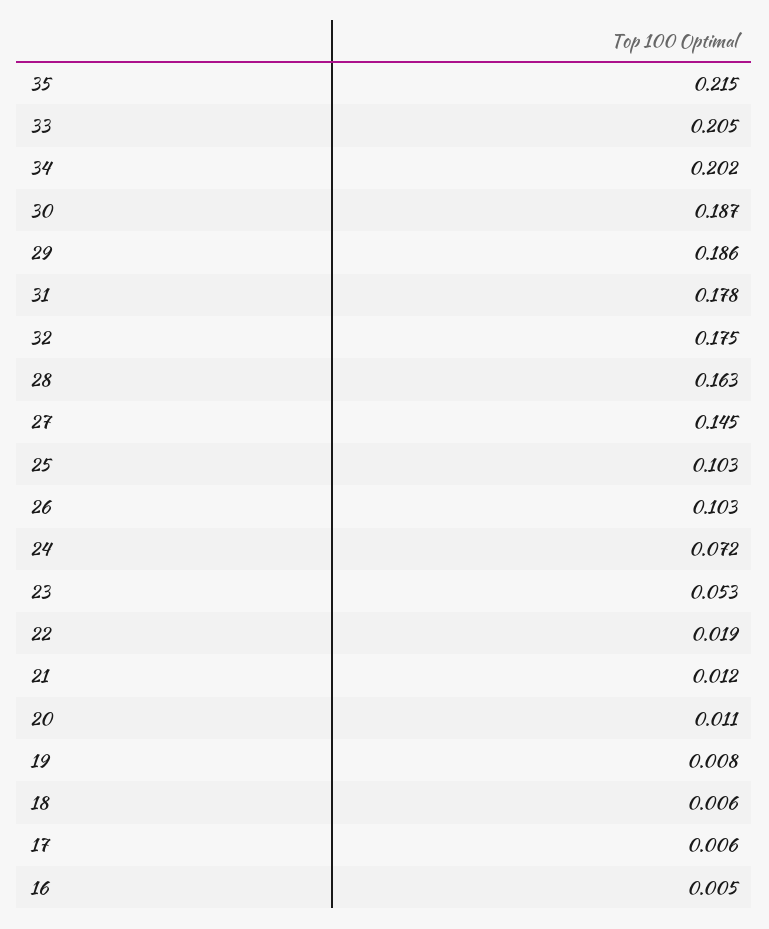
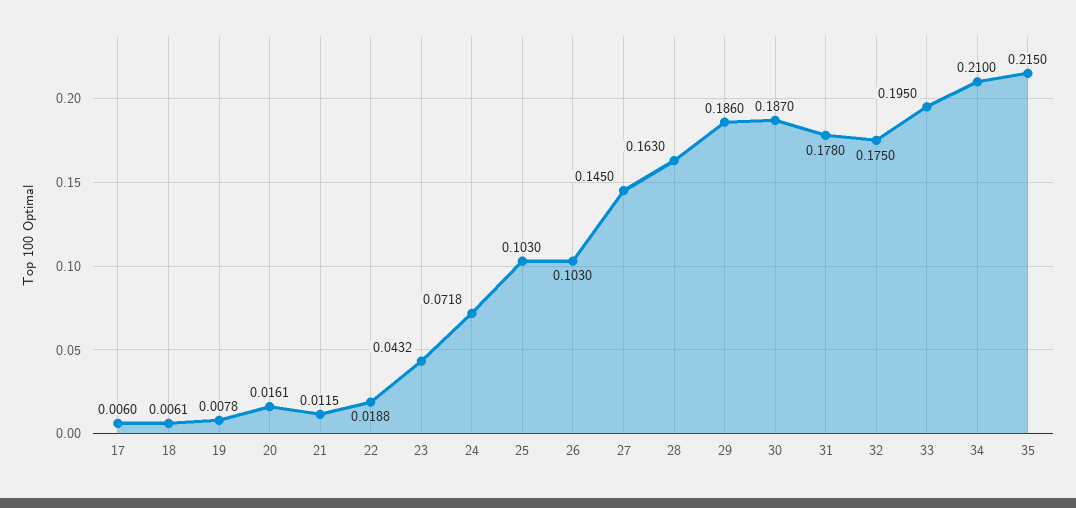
33: 0.205 -> 0.195
34: 0.202 -> 0.21
23: 0.053 -> 0.0432
20: 0.011 -> 0.0161
16: 0.005 -> none

